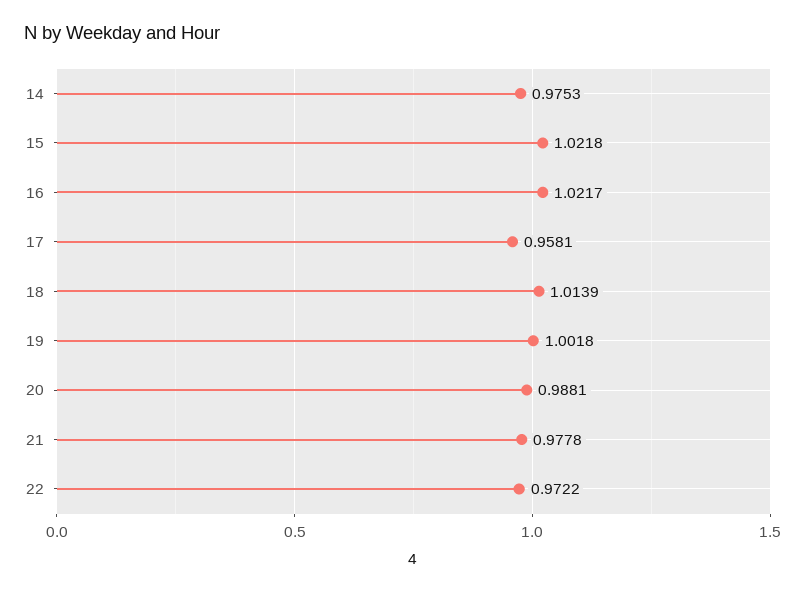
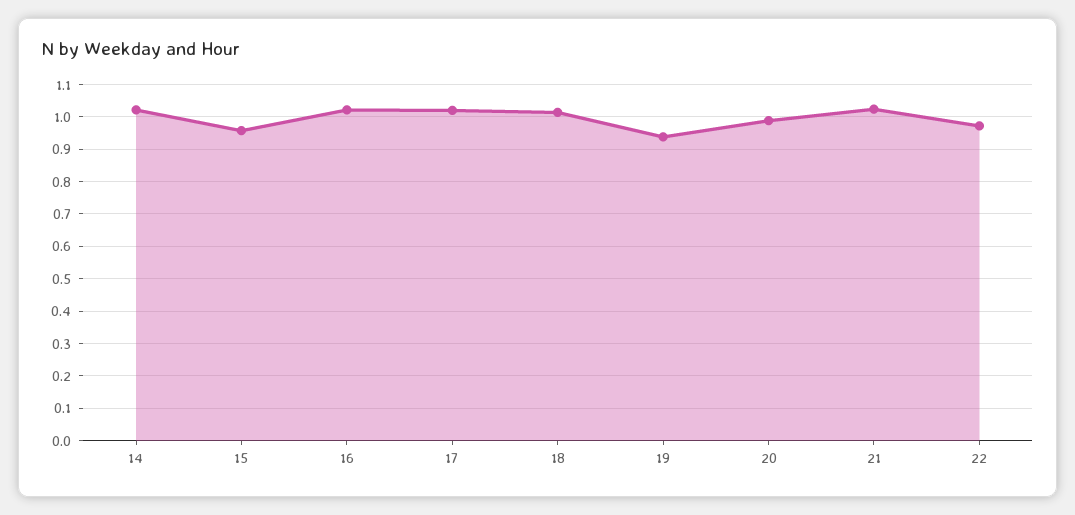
14: 0.9753 -> 1.02
15: 1.0218 -> 0.96
17: 0.9581 -> 1.02
19: 1.0018 -> 0.94
21: 0.9778 -> 1.02

